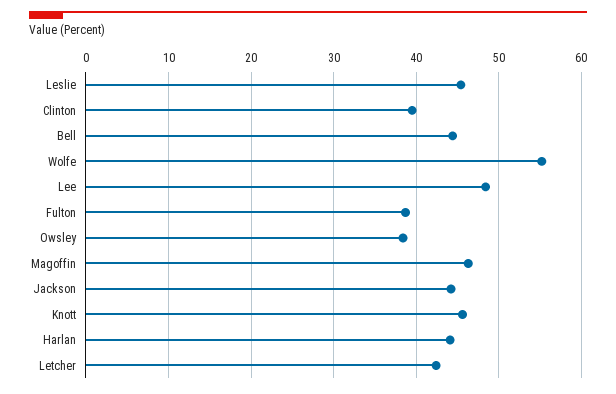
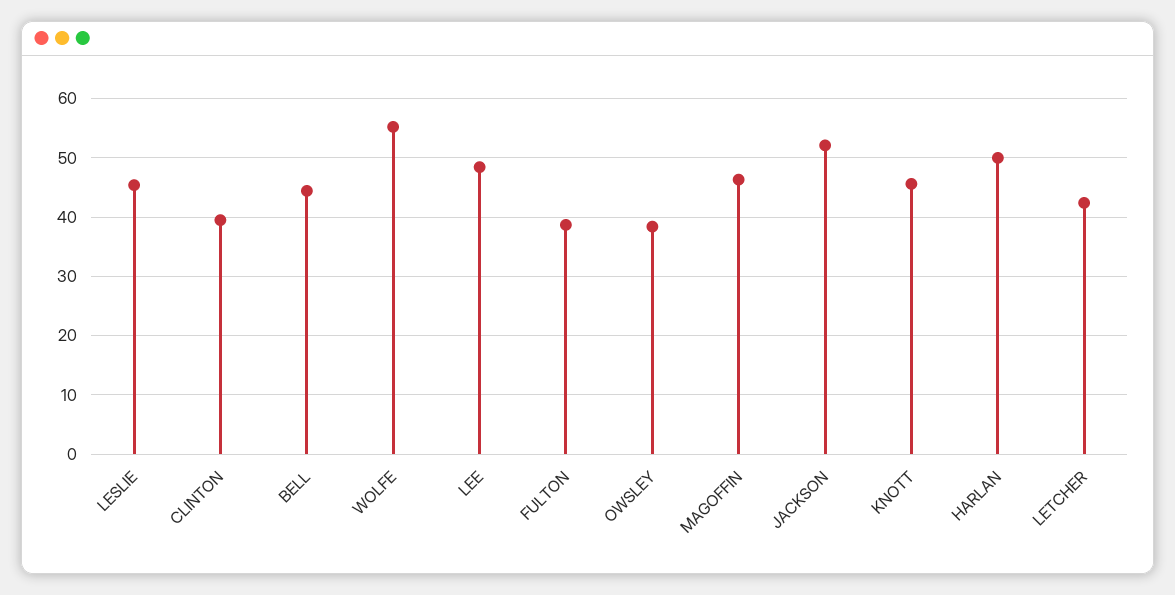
Jackson: 44 -> 52
Harlan: 44 -> 50

